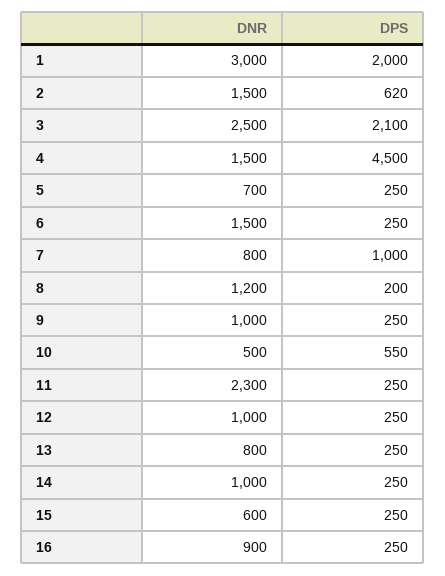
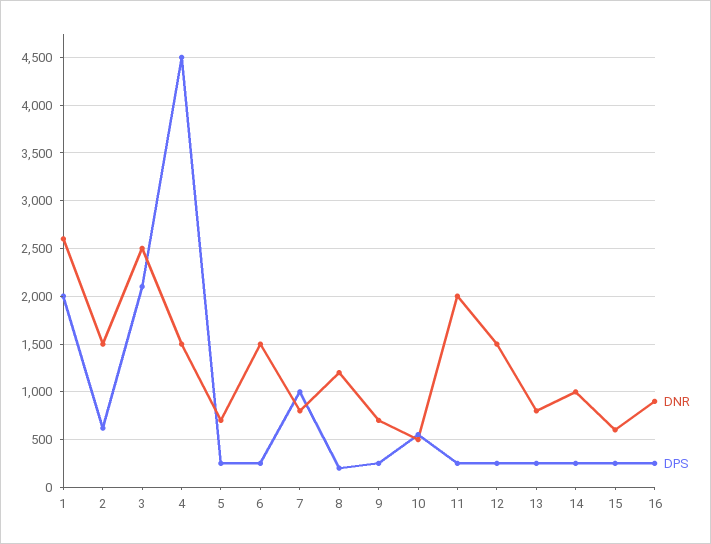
DNR, 1: 3000 -> 2600
DNR, 9: 1000 -> 700
DNR, 11: 2300 -> 2000
DNR, 12: 1000 -> 1500

